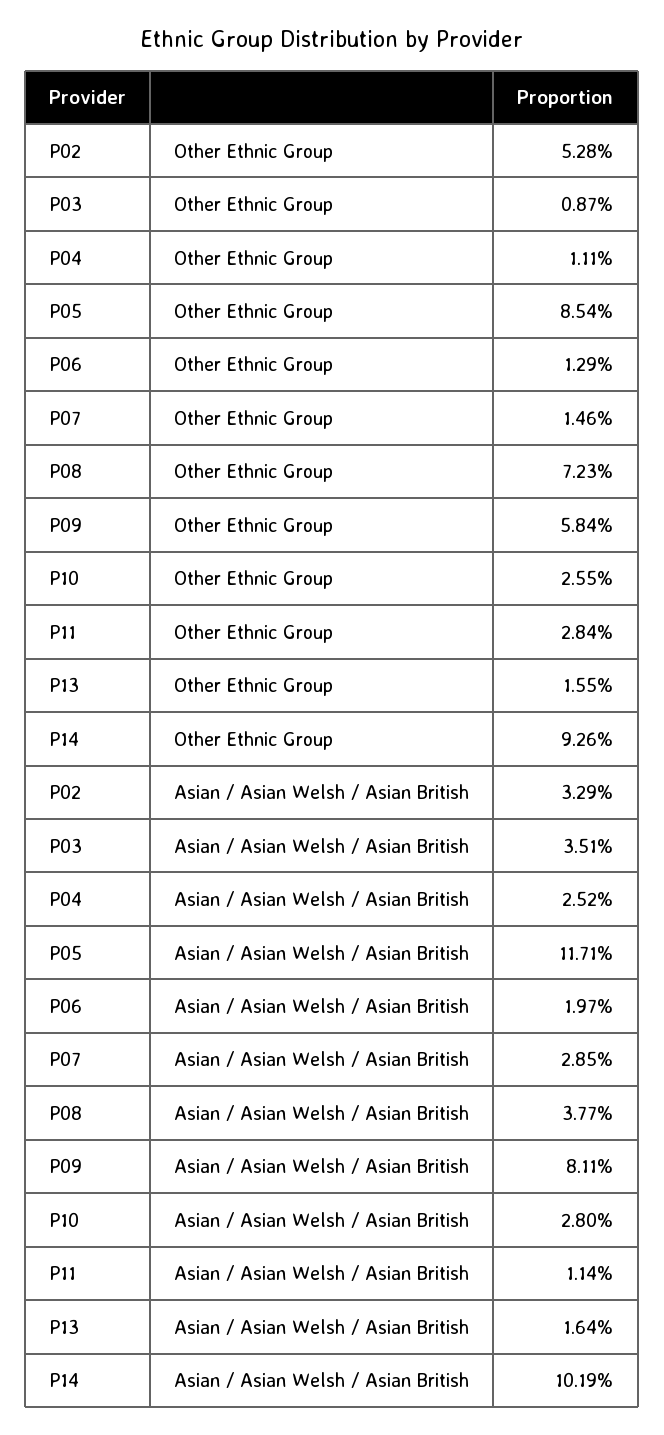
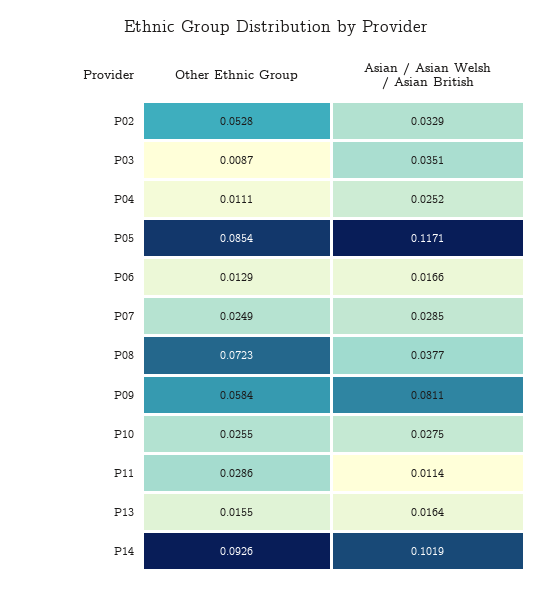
P07, Other Ethnic Group: 0.0146 -> 0.0249
P11, Other Ethnic Group: 0.0284 -> 0.0286
P06, Asian / Asian Welsh / Asian British: 0.0197 -> 0.0166
P10, Asian / Asian Welsh / Asian British: 0.028 -> 0.0275

